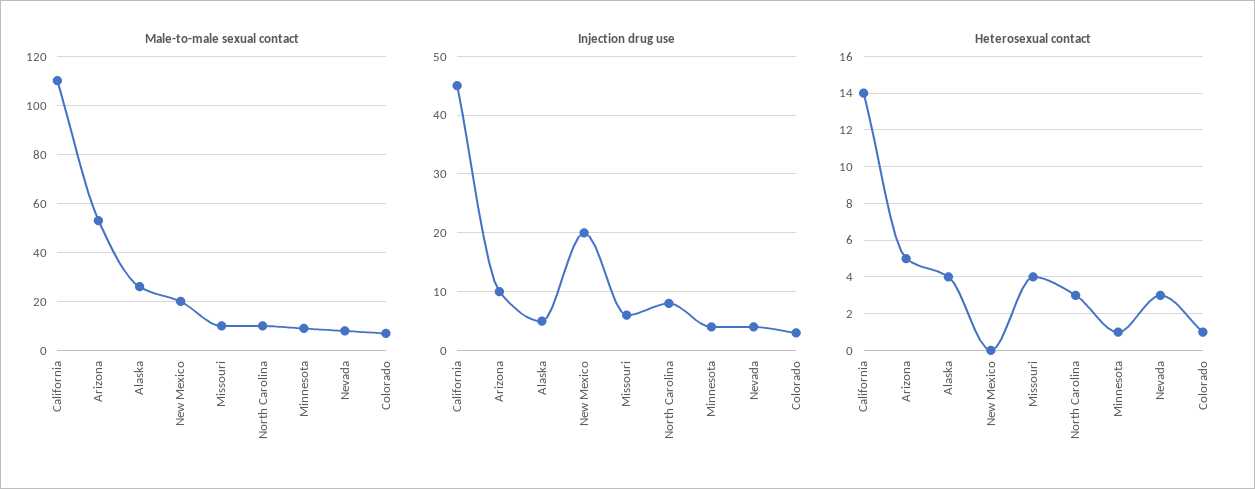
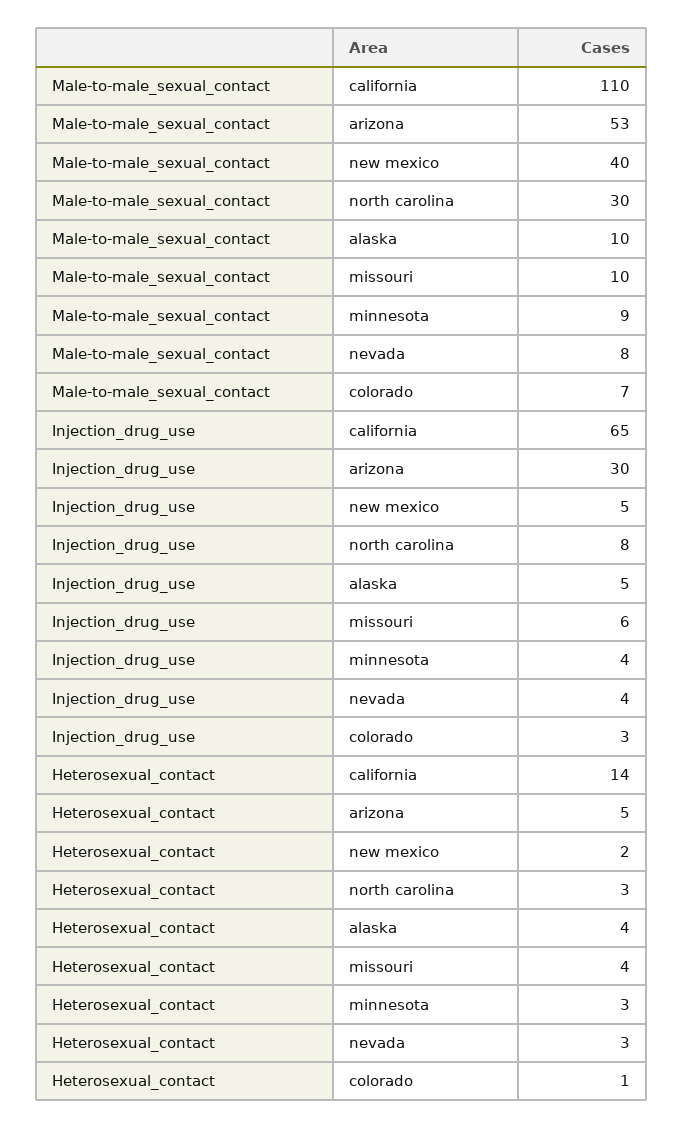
Male-to-male sexual contact, Alaska: 25 -> 10
Male-to-male sexual contact, New Mexico: 20 -> 40
Male-to-male sexual contact, North Carolina: 10 -> 30
Injection drug use, California: 45 -> 65
Injection drug use, Arizona: 10 -> 30
Injection drug use, New Mexico: 20 -> 5
Heterosexual contact, New Mexico: 0 -> 2
Heterosexual contact, Minnesota: 1 -> 3

